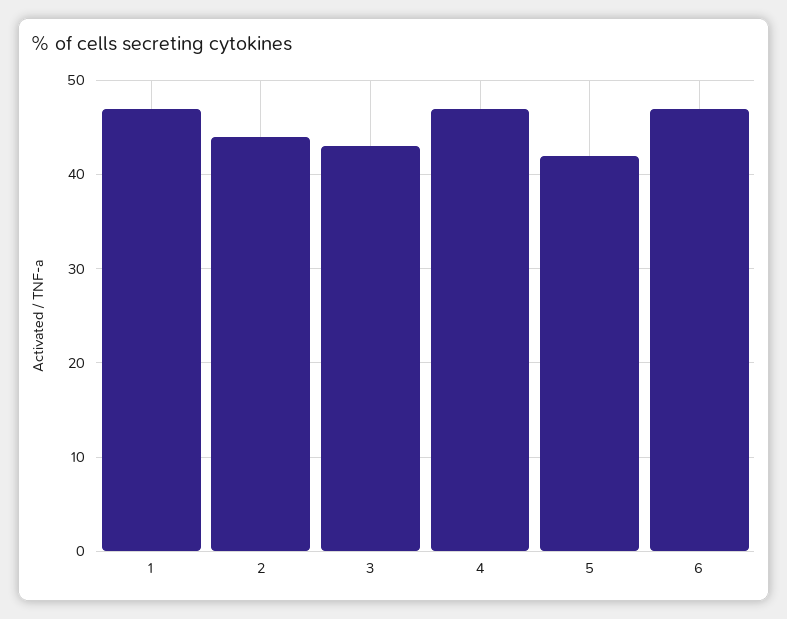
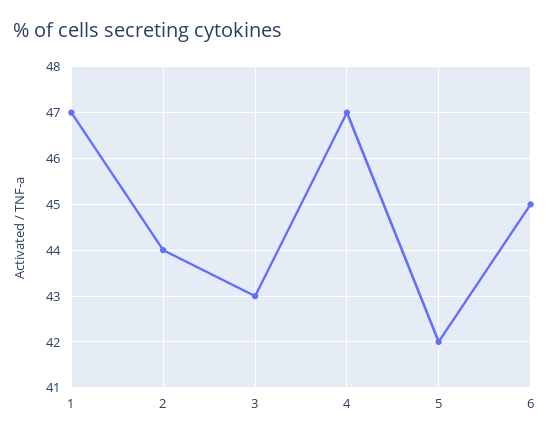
6: 47 -> 45

